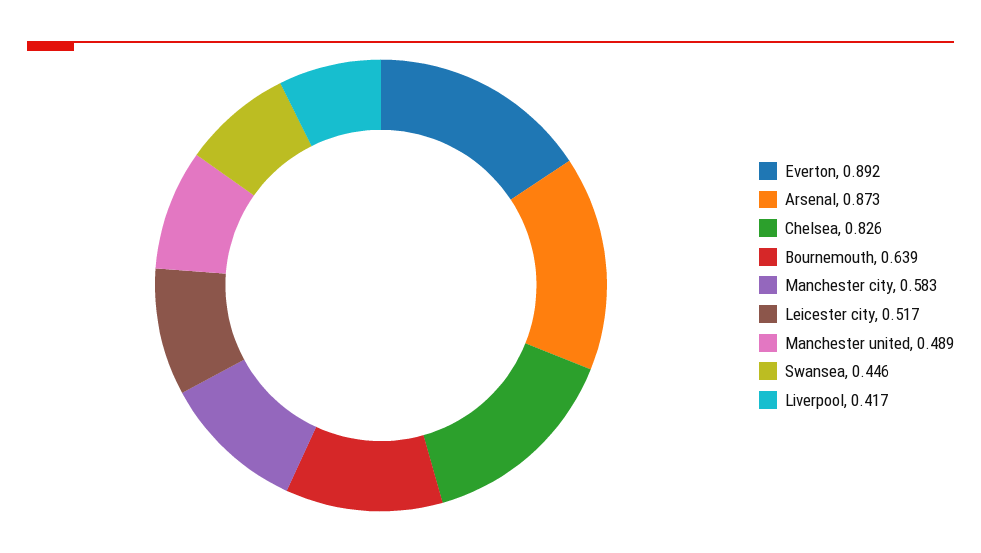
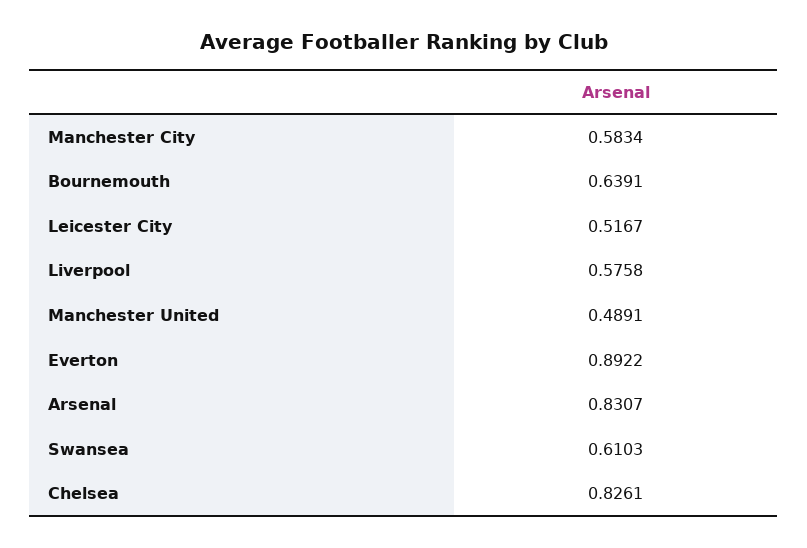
Arsenal: 0.873 -> 0.8307
Swansea: 0.446 -> 0.6103
Liverpool: 0.417 -> 0.5758

